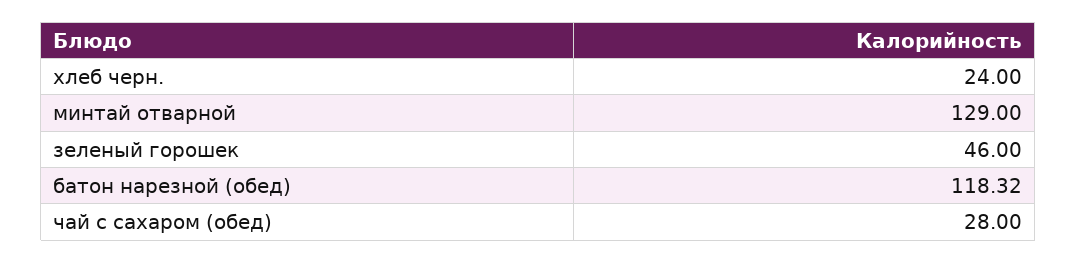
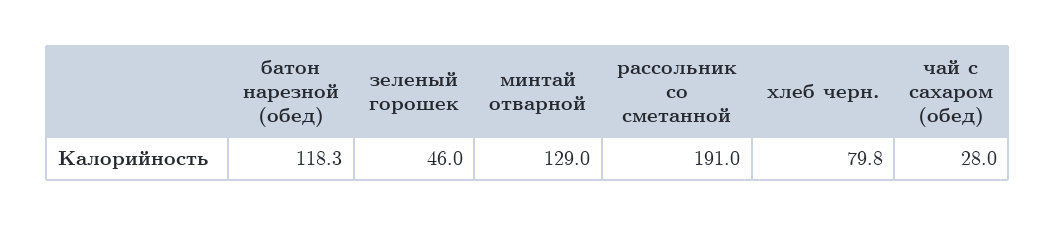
хлеб черн.: 24 -> 79.8
рассольник со сметанной: none -> 191

